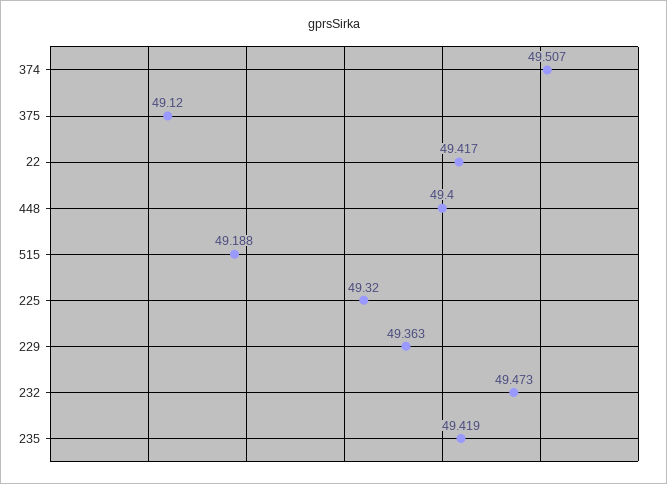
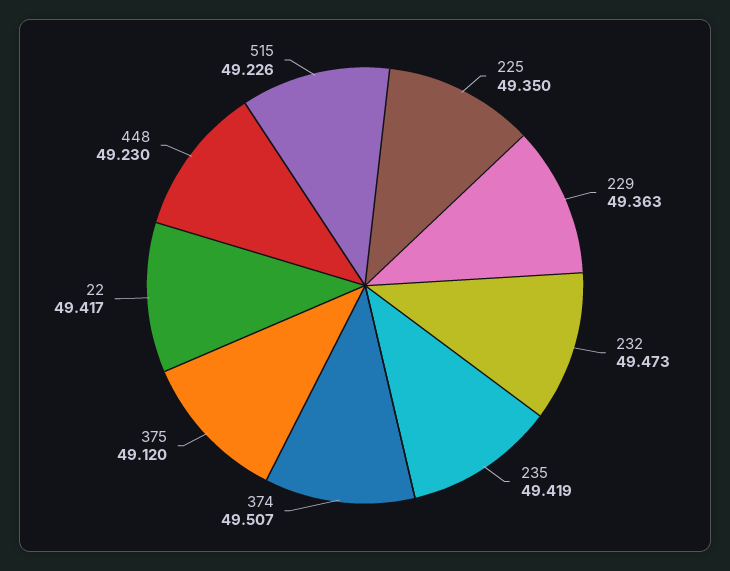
448: 49.4 -> 49.23
515: 49.188 -> 49.226
225: 49.32 -> 49.35

